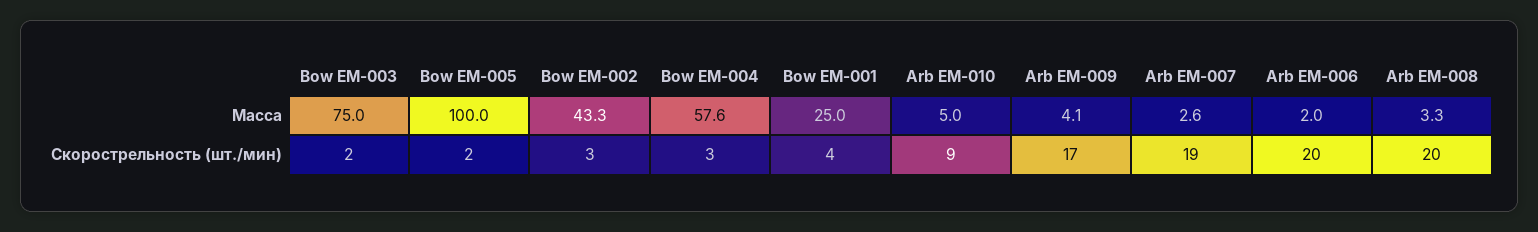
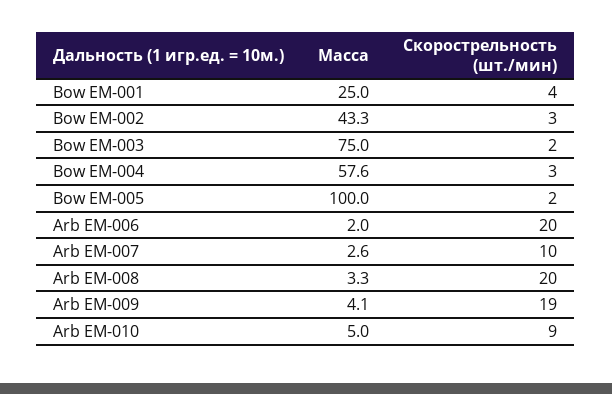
Arb EM-009, Скорострельность (шт./мин): 17 -> 19
Arb EM-007, Скорострельность (шт./мин): 19 -> 10

